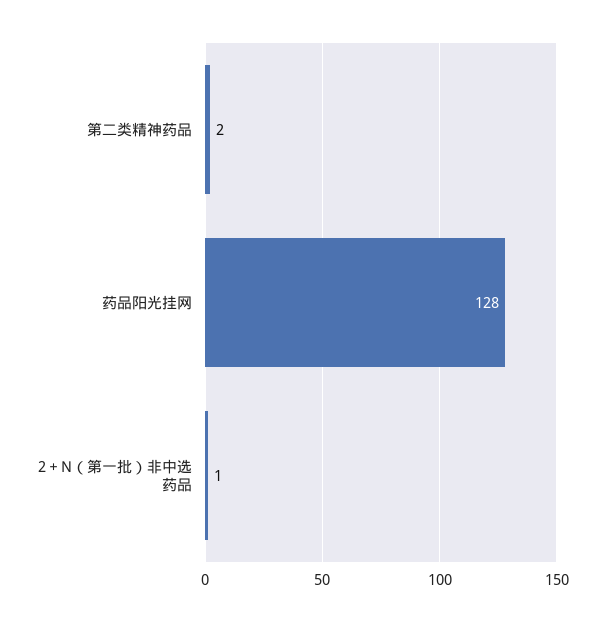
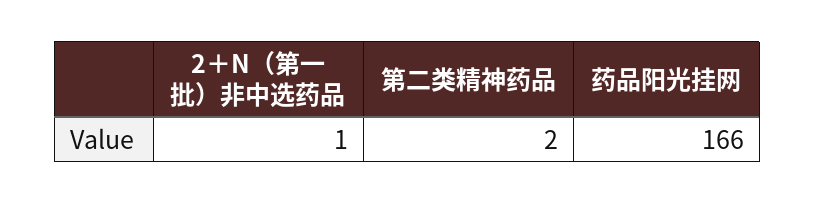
药品阳光挂网: 128 -> 166

